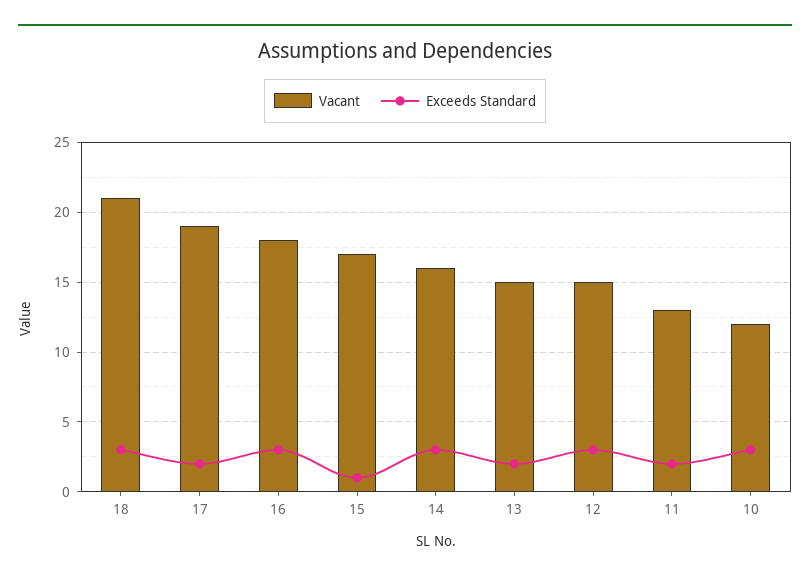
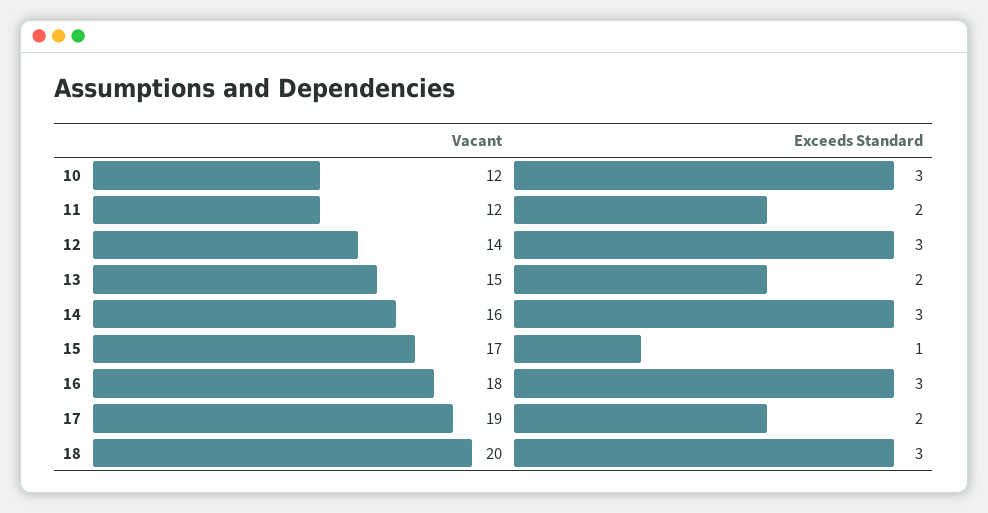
Vacant, 18: 21 -> 20
Vacant, 12: 15 -> 14
Vacant, 11: 13 -> 12

